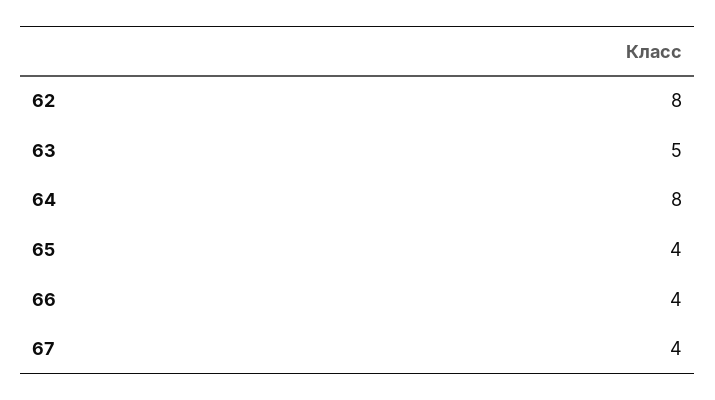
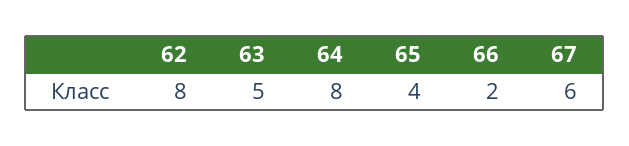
66: 4 -> 2
67: 4 -> 6

